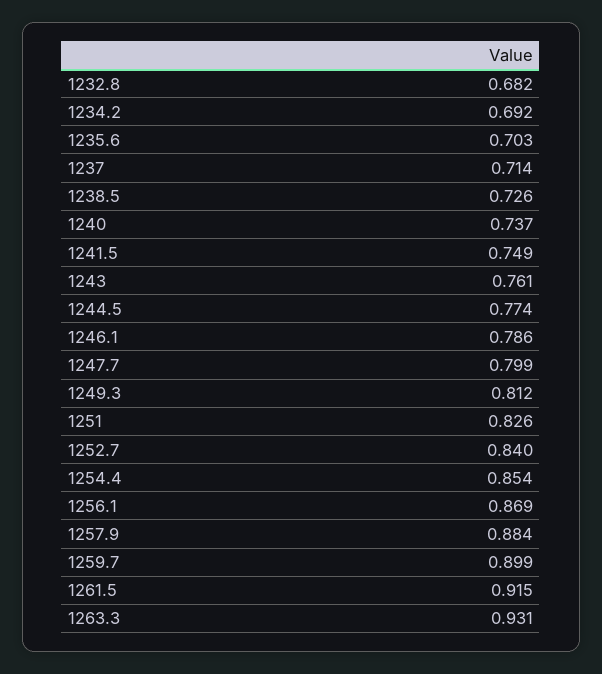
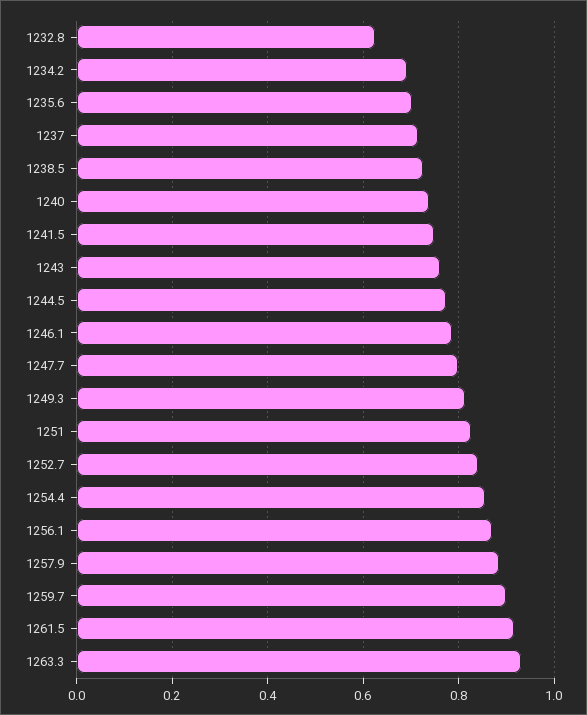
1232.8: 0.682 -> 0.62

